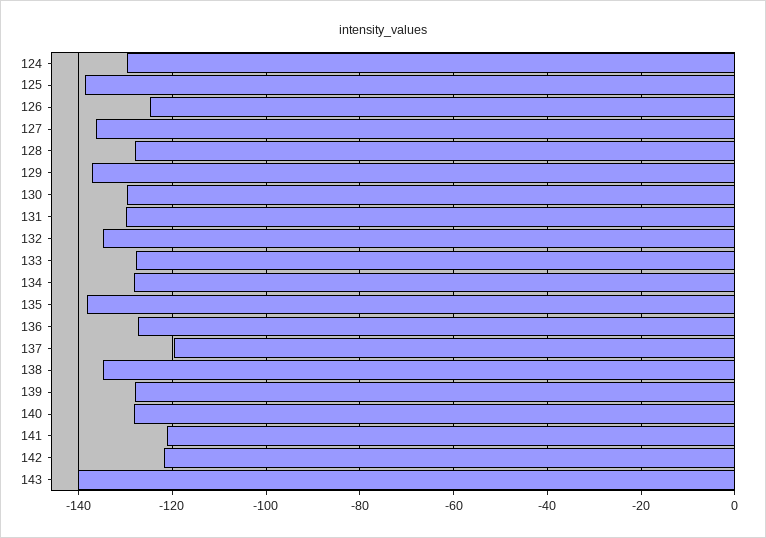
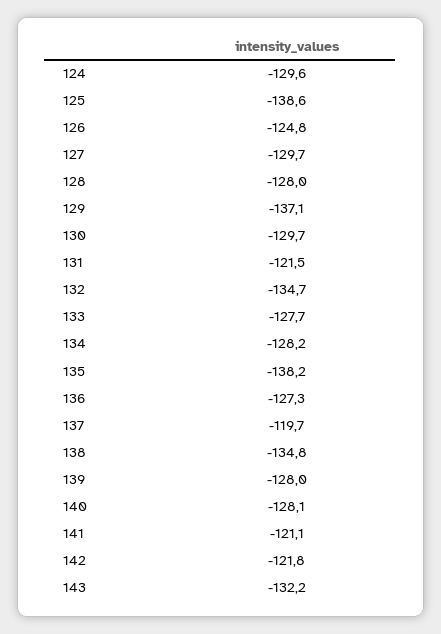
127: -136 -> -129.7
131: -130 -> -121.5
143: -140 -> -132.2

